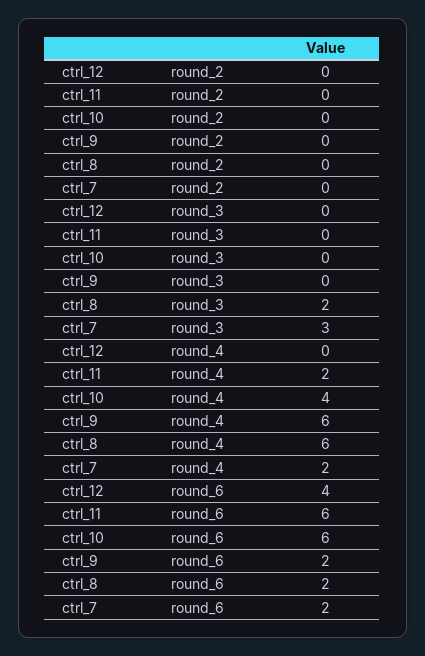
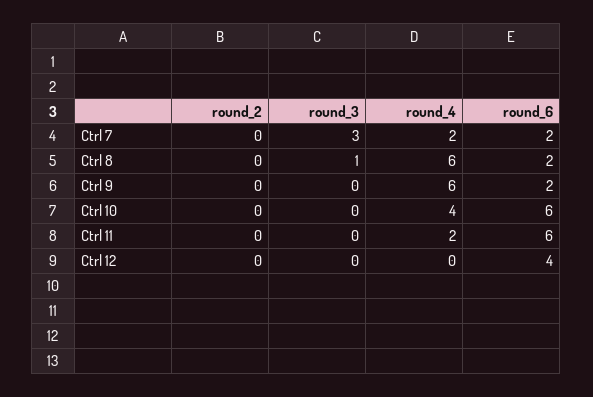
ctrl_8, round_3: 2 -> 1

